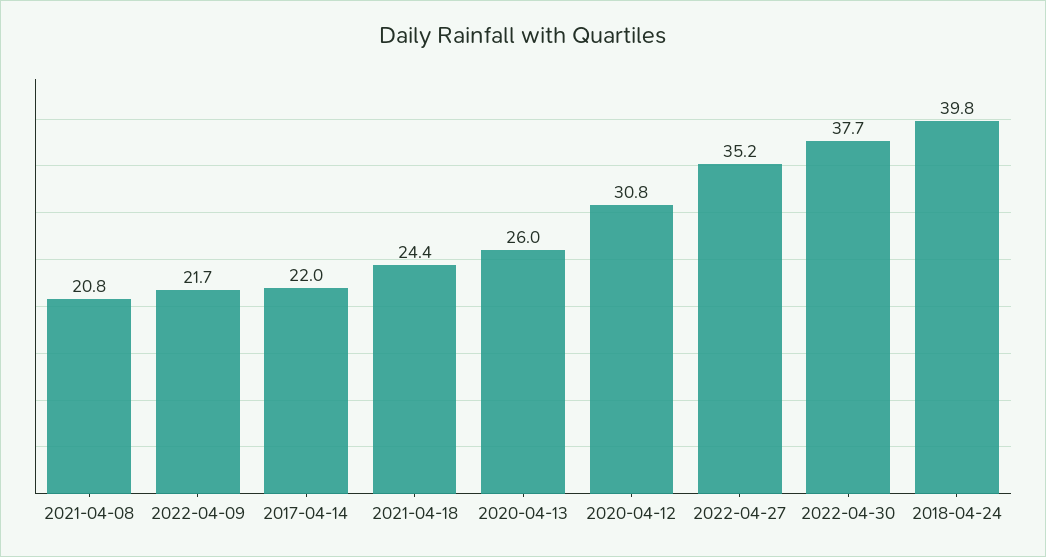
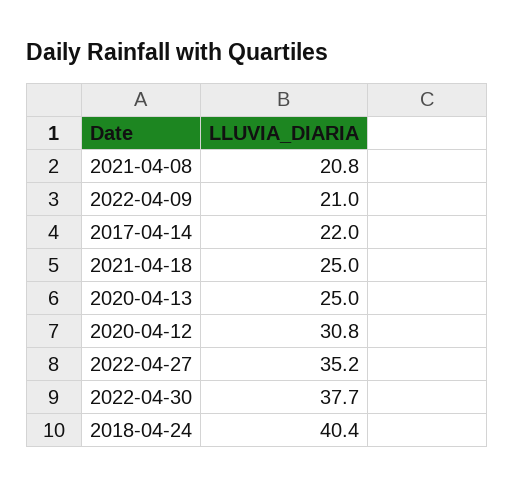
2022-04-09: 21.7 -> 21
2021-04-18: 24.4 -> 25
2020-04-13: 26 -> 25
2018-04-24: 39.8 -> 40.4

